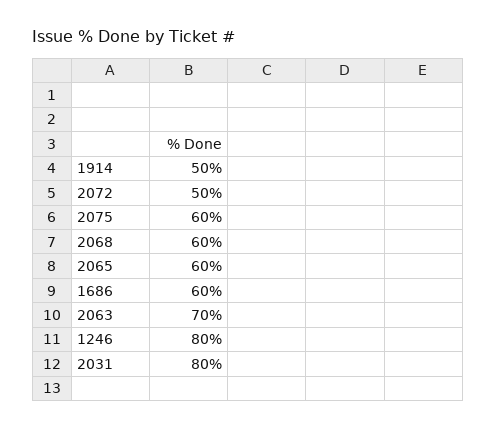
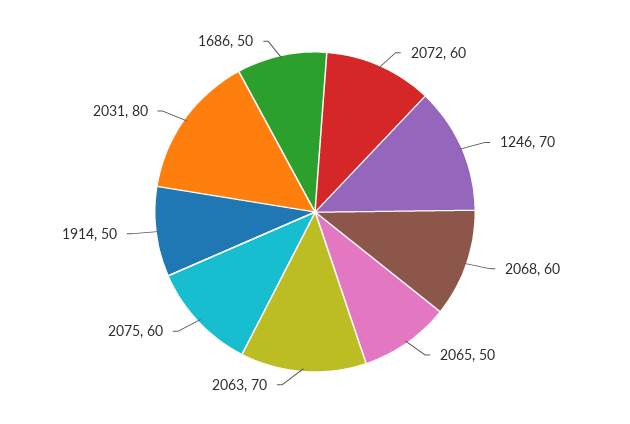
2072: 50 -> 60
2065: 60 -> 50
1686: 60 -> 50
1246: 80 -> 70

